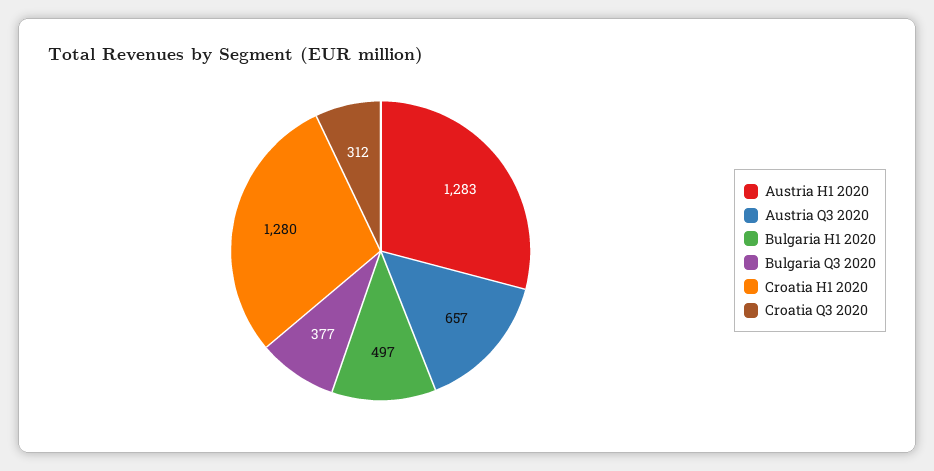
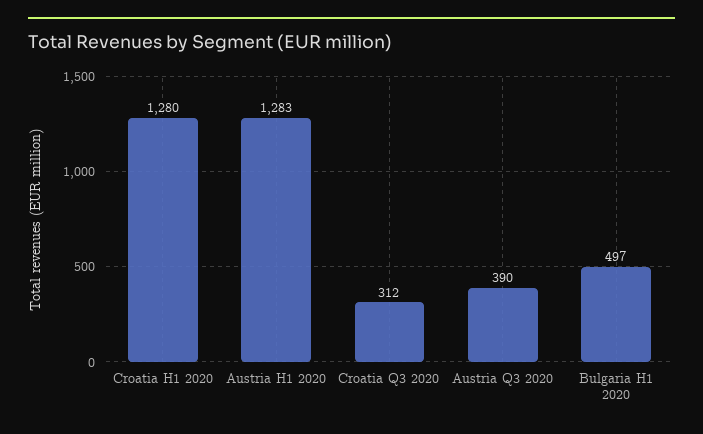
Austria Q3 2020: 657 -> 390
Bulgaria Q3 2020: 377 -> none

